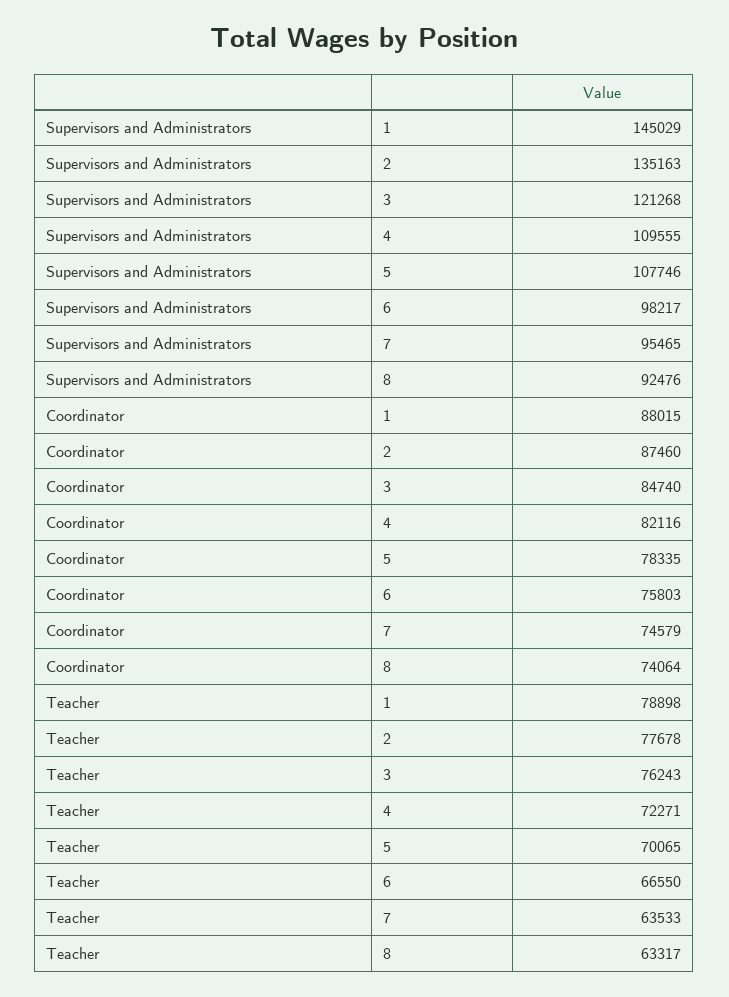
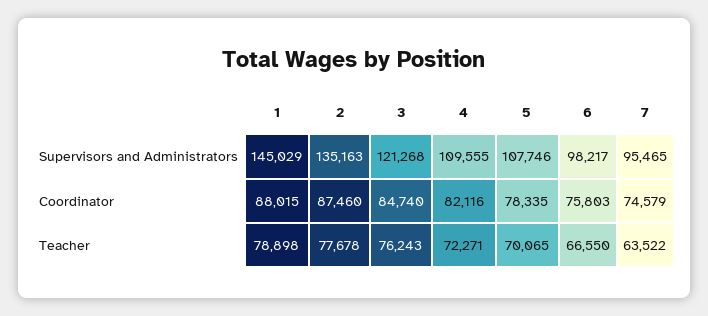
Supervisors and Administrators, 8: 92476 -> none
Coordinator, 8: 74064 -> none
Teacher, 7: 63533 -> 63522
Teacher, 8: 63317 -> none

